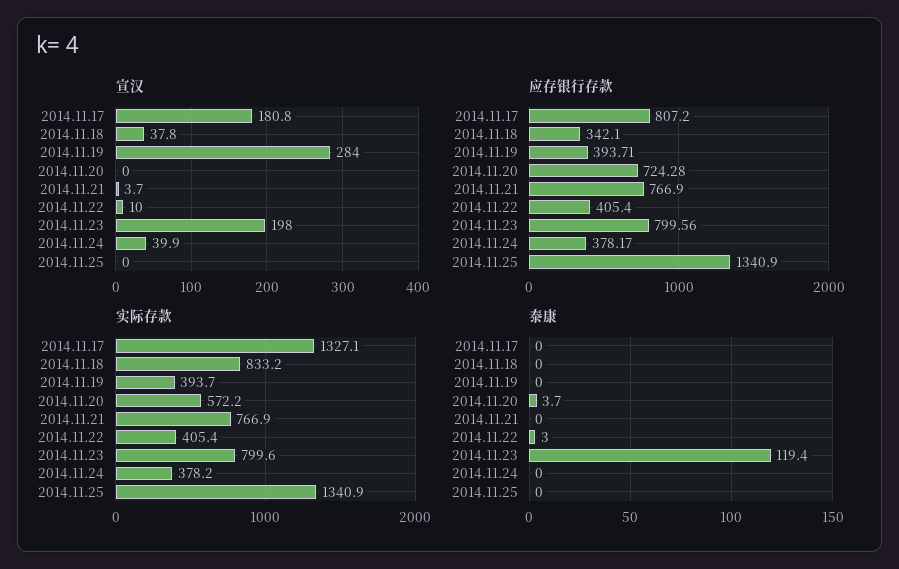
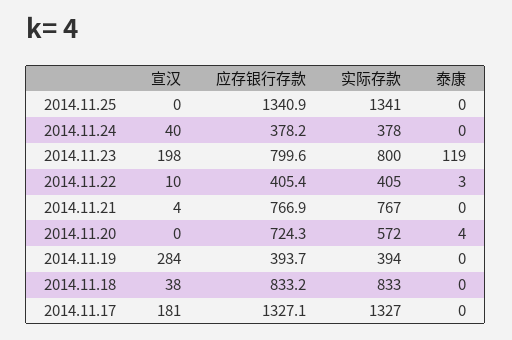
应存银行存款, 2014.11.17: 807.2 -> 1327.1
应存银行存款, 2014.11.18: 342.1 -> 833.2

